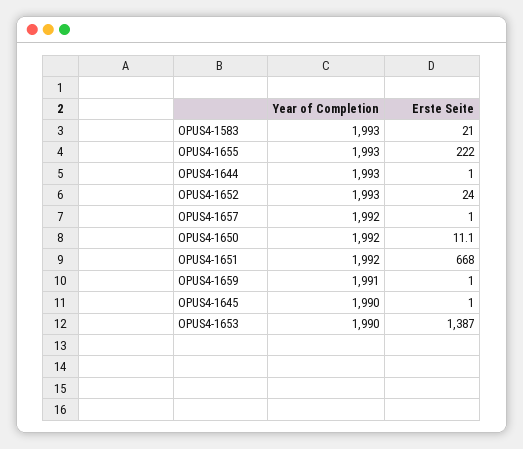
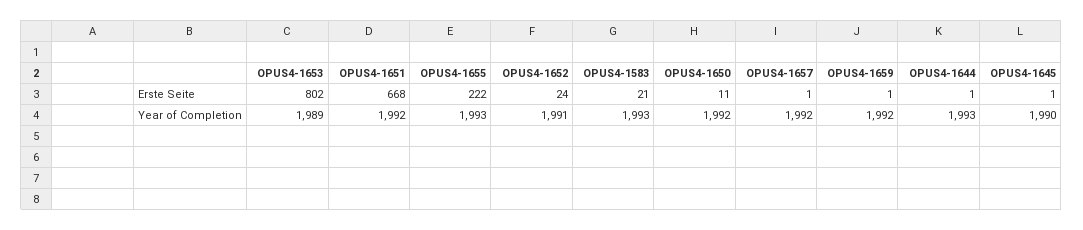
Year of Completion, OPUS4-1652: 1993 -> 1991
Year of Completion, OPUS4-1659: 1991 -> 1992
Year of Completion, OPUS4-1653: 1990 -> 1989
Erste Seite, OPUS4-1653: 1387 -> 802

